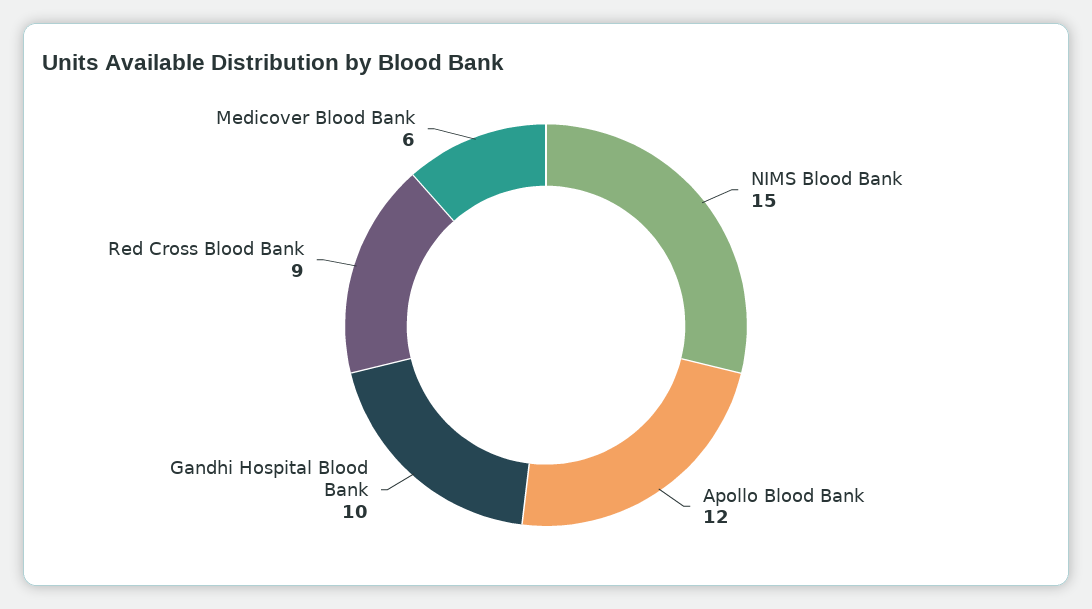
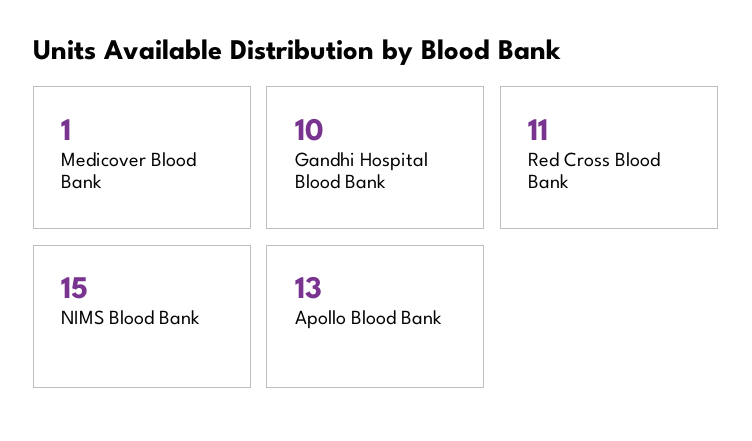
Apollo Blood Bank: 12 -> 13
Red Cross Blood Bank: 9 -> 11
Medicover Blood Bank: 6 -> 1

